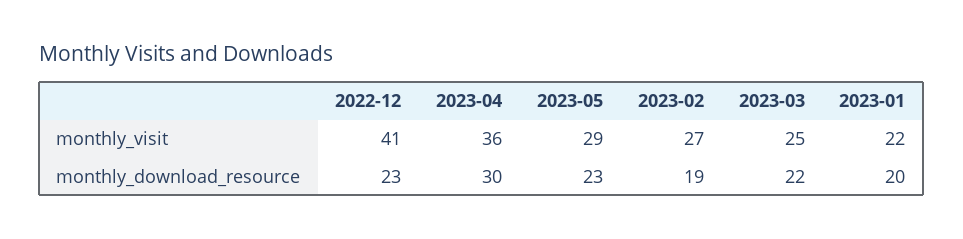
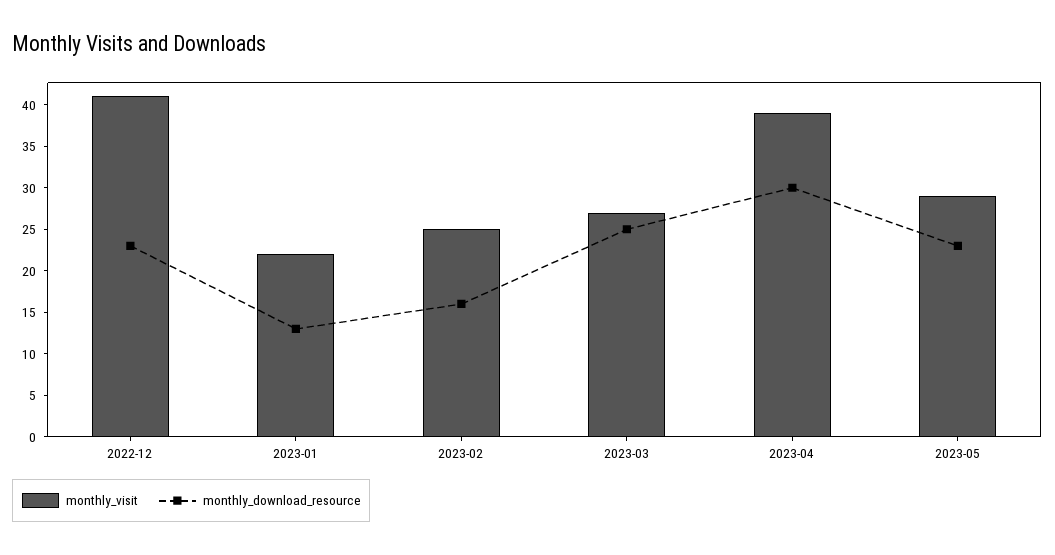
monthly_visit, 2023-04: 36 -> 39
monthly_visit, 2023-02: 27 -> 25
monthly_visit, 2023-03: 25 -> 27
monthly_download_resource, 2023-02: 19 -> 16
monthly_download_resource, 2023-03: 22 -> 25
monthly_download_resource, 2023-01: 20 -> 13

